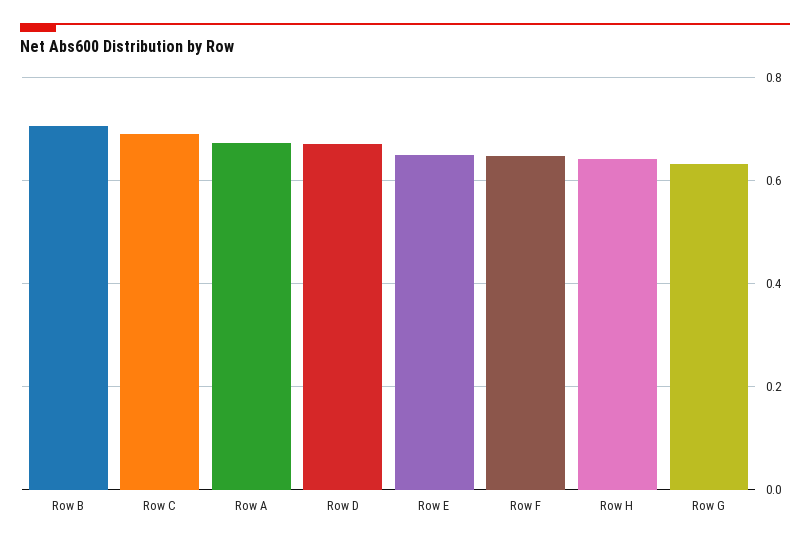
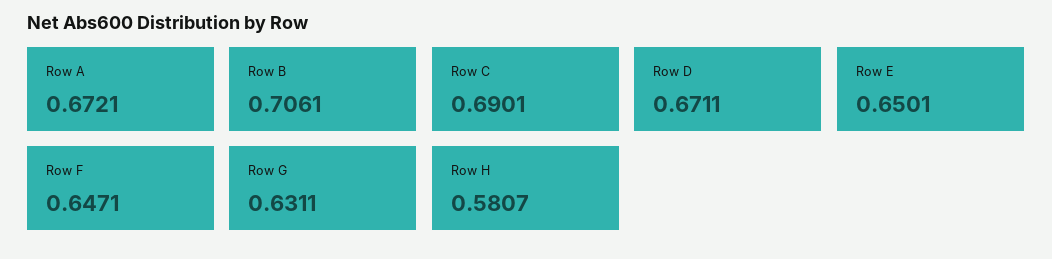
Row H: 0.64 -> 0.5807

